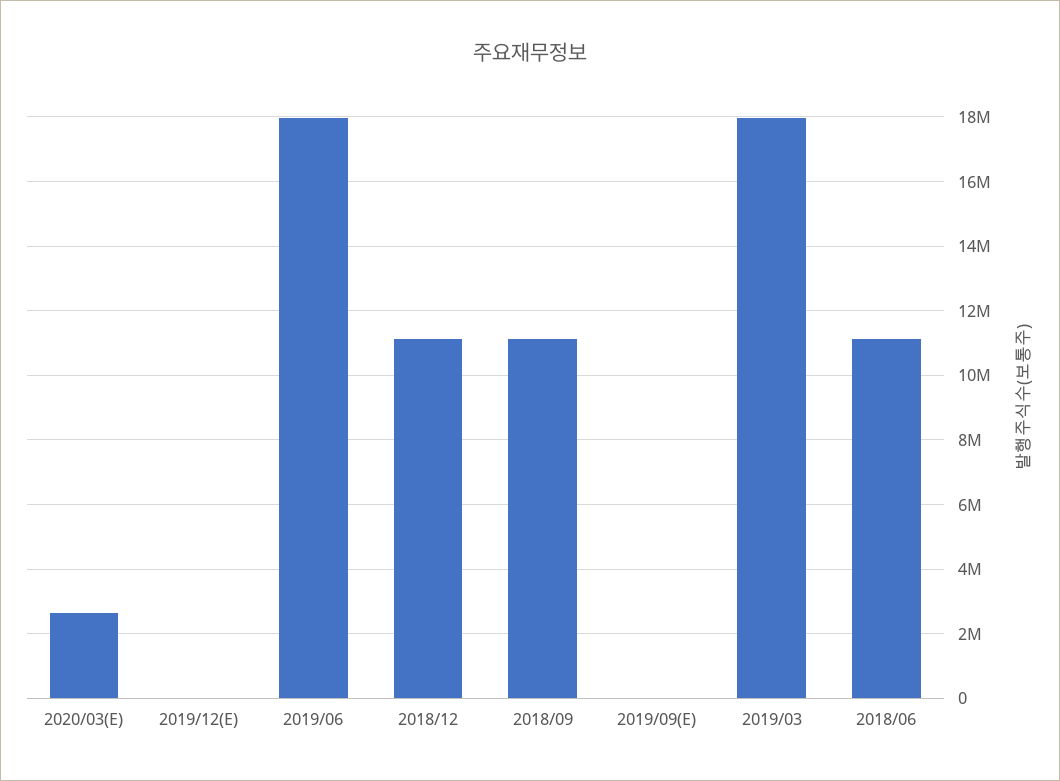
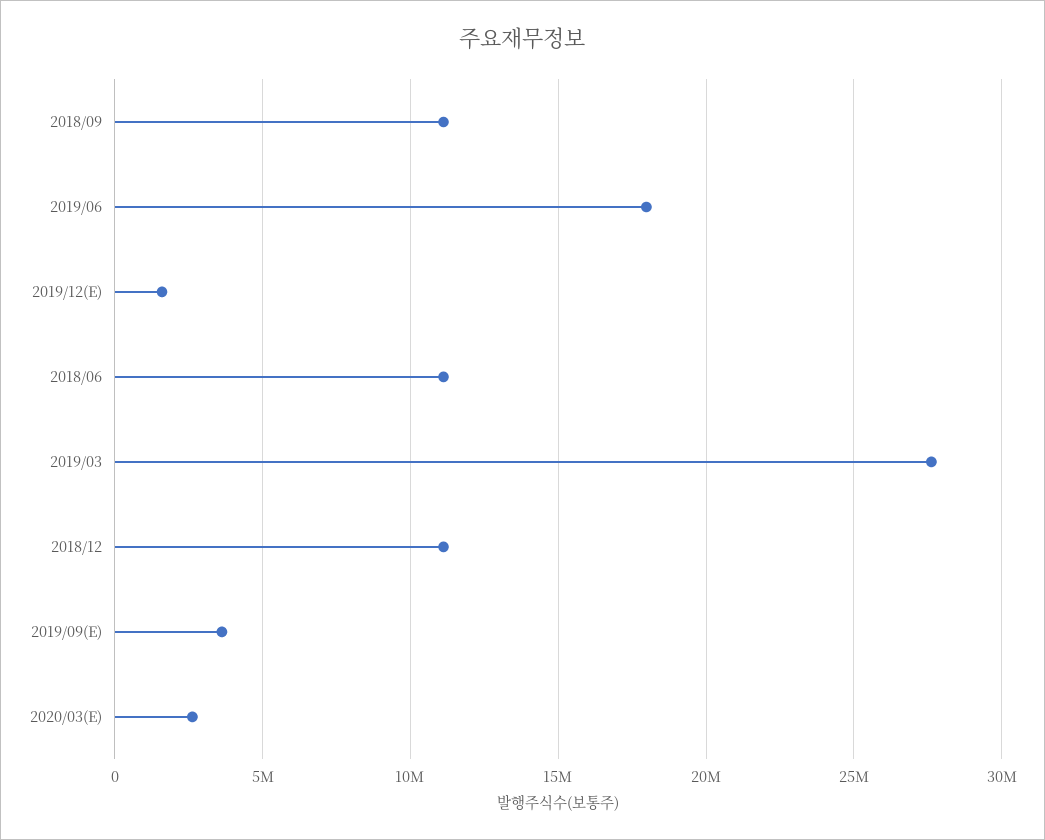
2019/12(E): 0 -> 1500000
2019/09(E): 0 -> 3500000
2019/03: 18000000 -> 27500000

